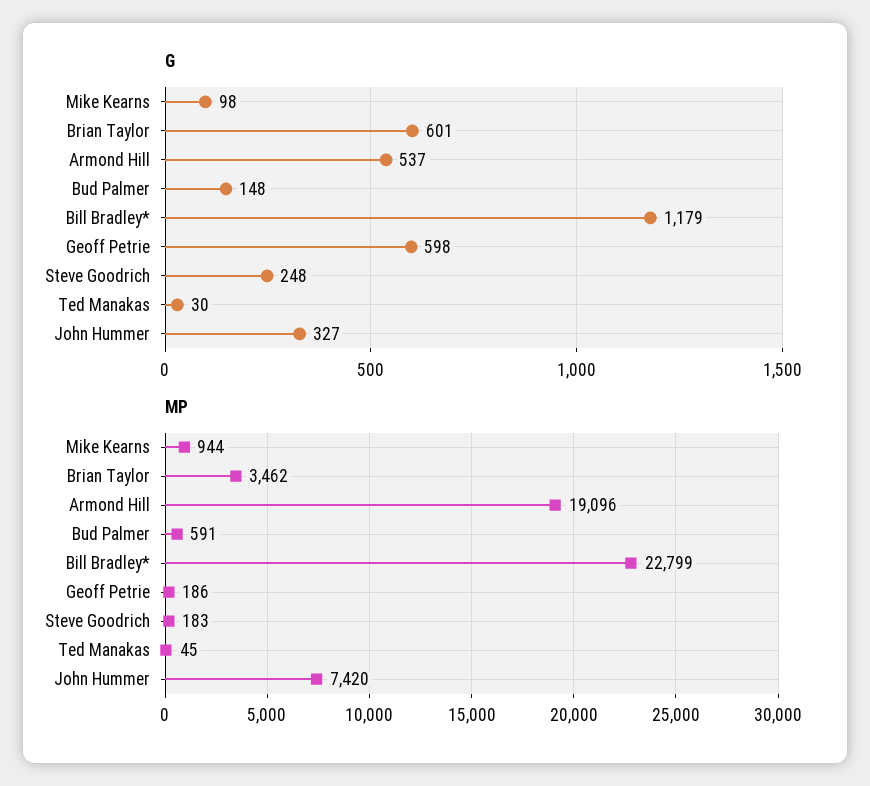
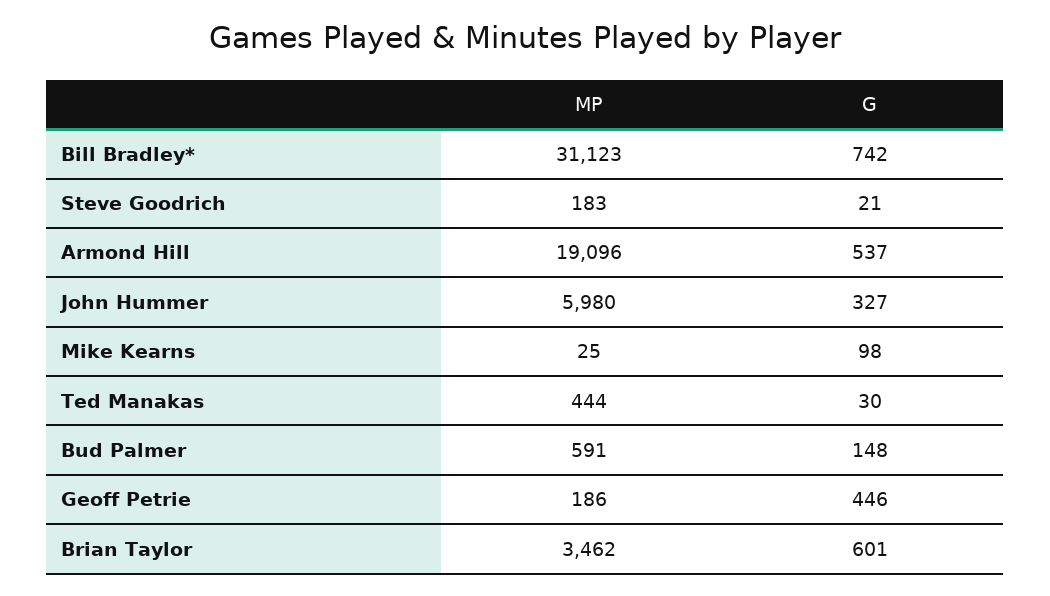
G, Bill Bradley*: 1179 -> 742
G, Geoff Petrie: 598 -> 446
G, Steve Goodrich: 248 -> 21
MP, Mike Kearns: 944 -> 25
MP, Bill Bradley*: 22799 -> 31123
MP, Ted Manakas: 45 -> 444
MP, John Hummer: 7420 -> 5980

